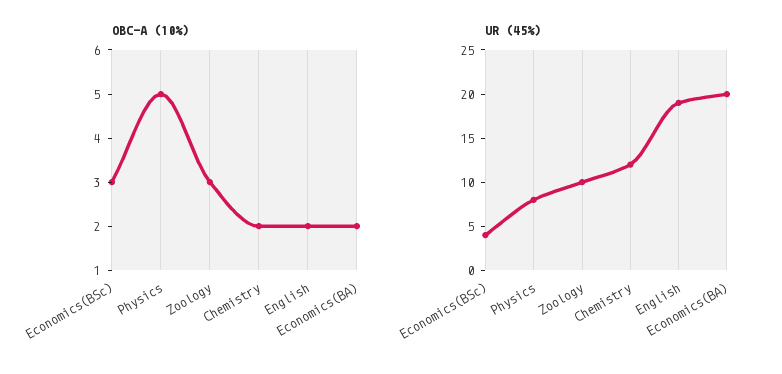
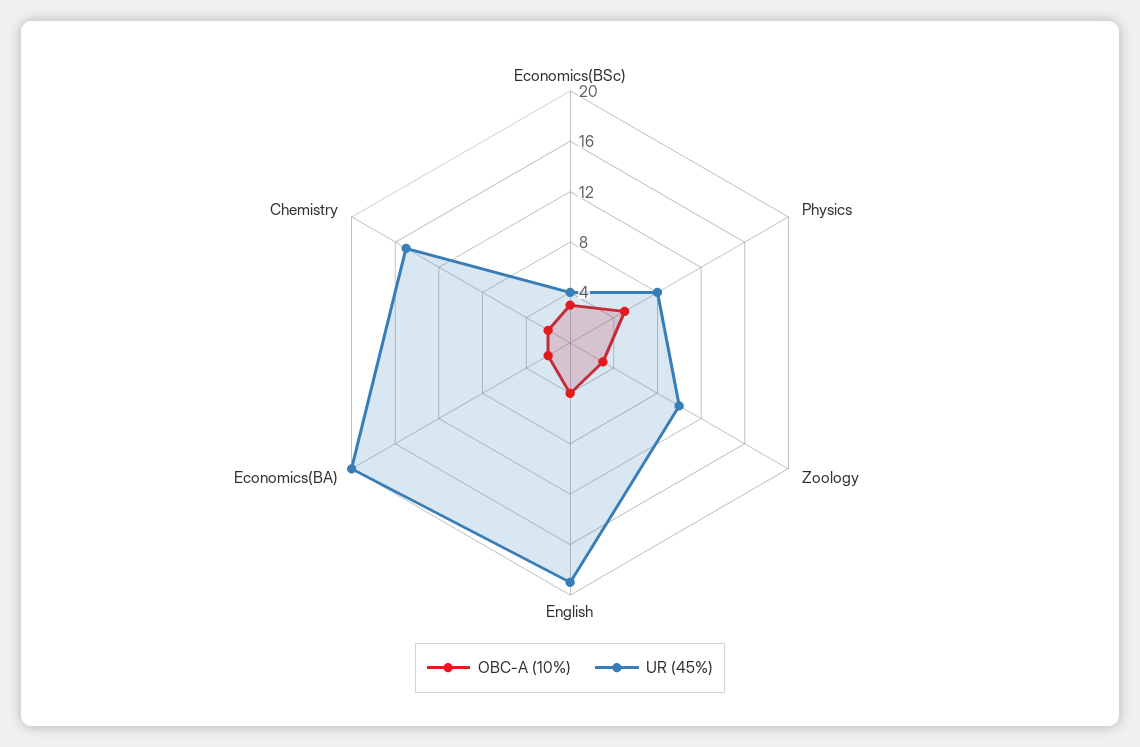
OBC-A (10%), English: 2 -> 4
UR (45%), Chemistry: 12 -> 15

